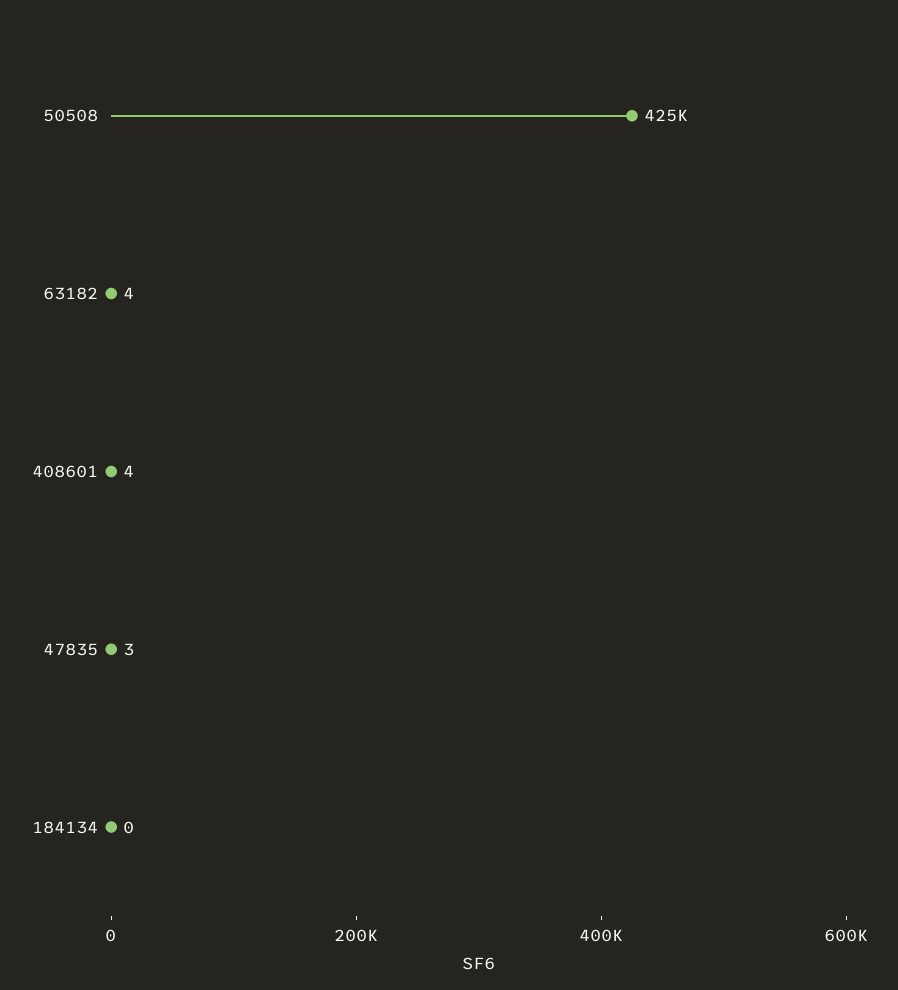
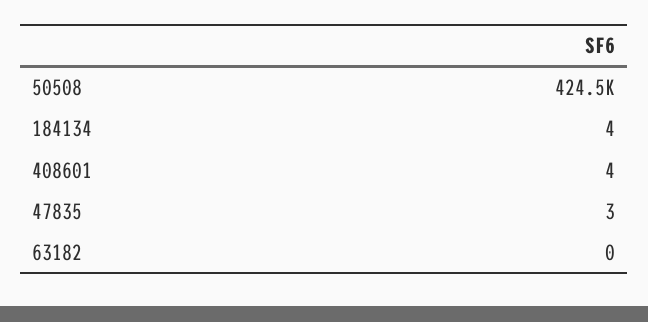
63182: 4 -> 0
184134: 0 -> 4

